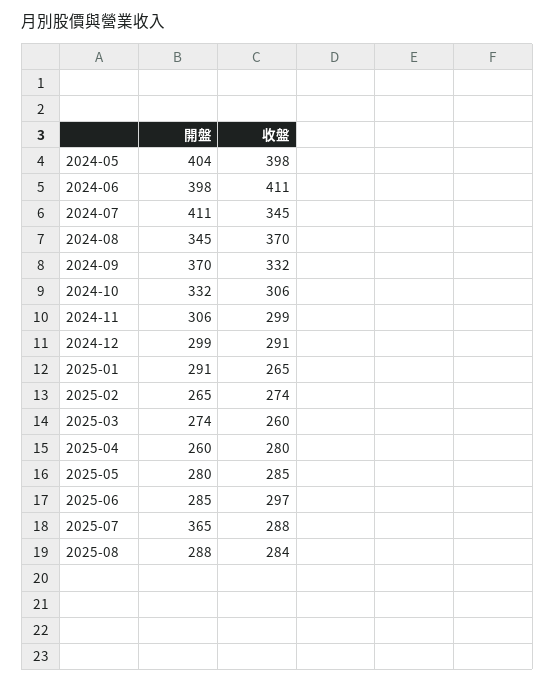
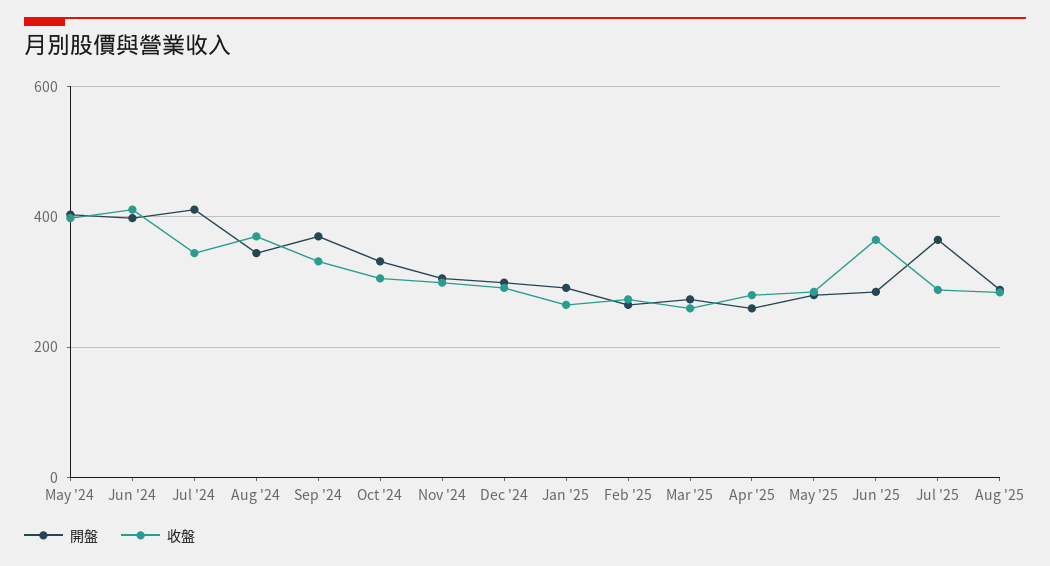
收盤, 2025-06: 297 -> 360

